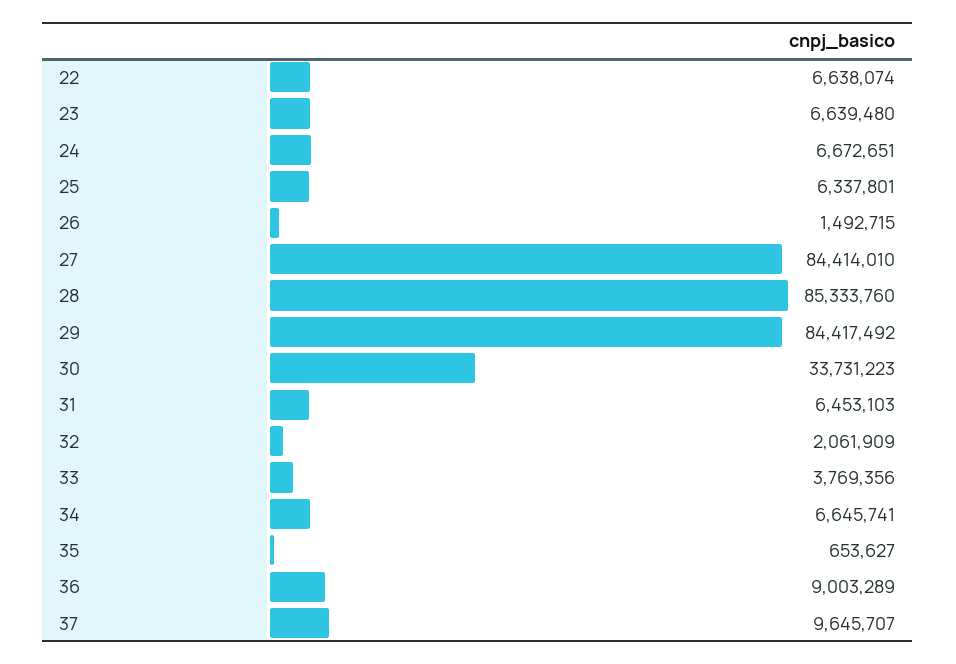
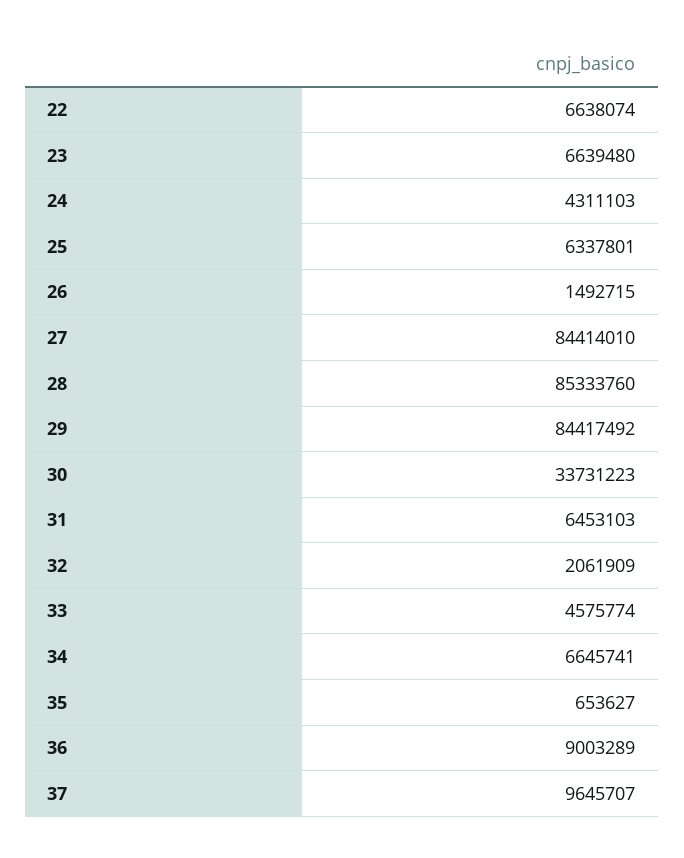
24: 6672651 -> 4311103
33: 3769356 -> 4575774

